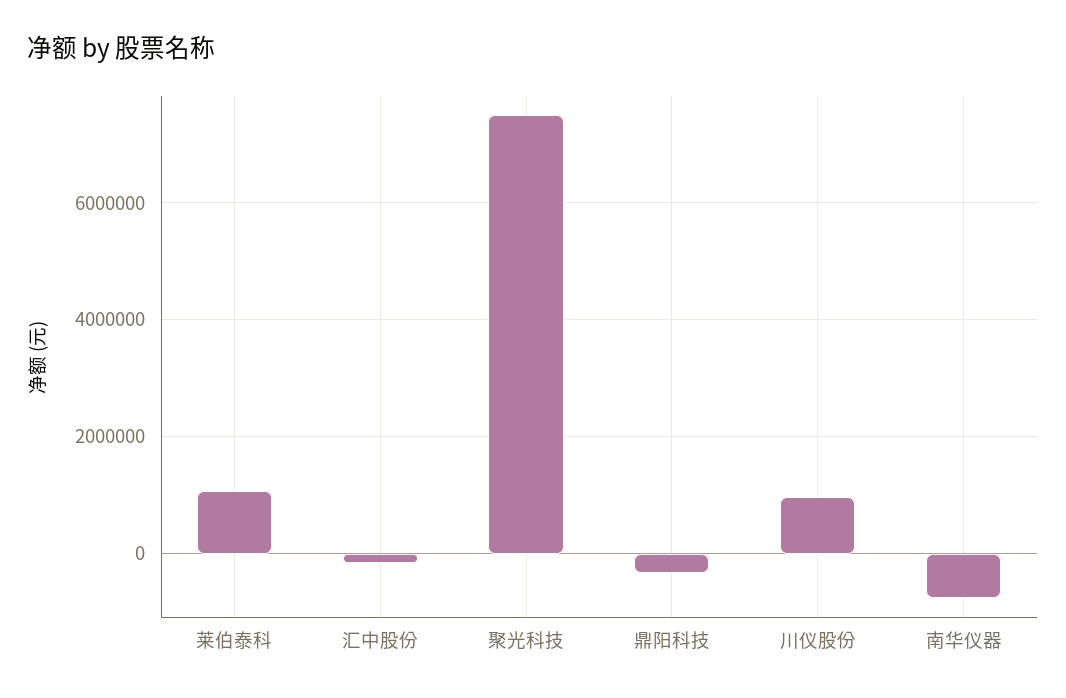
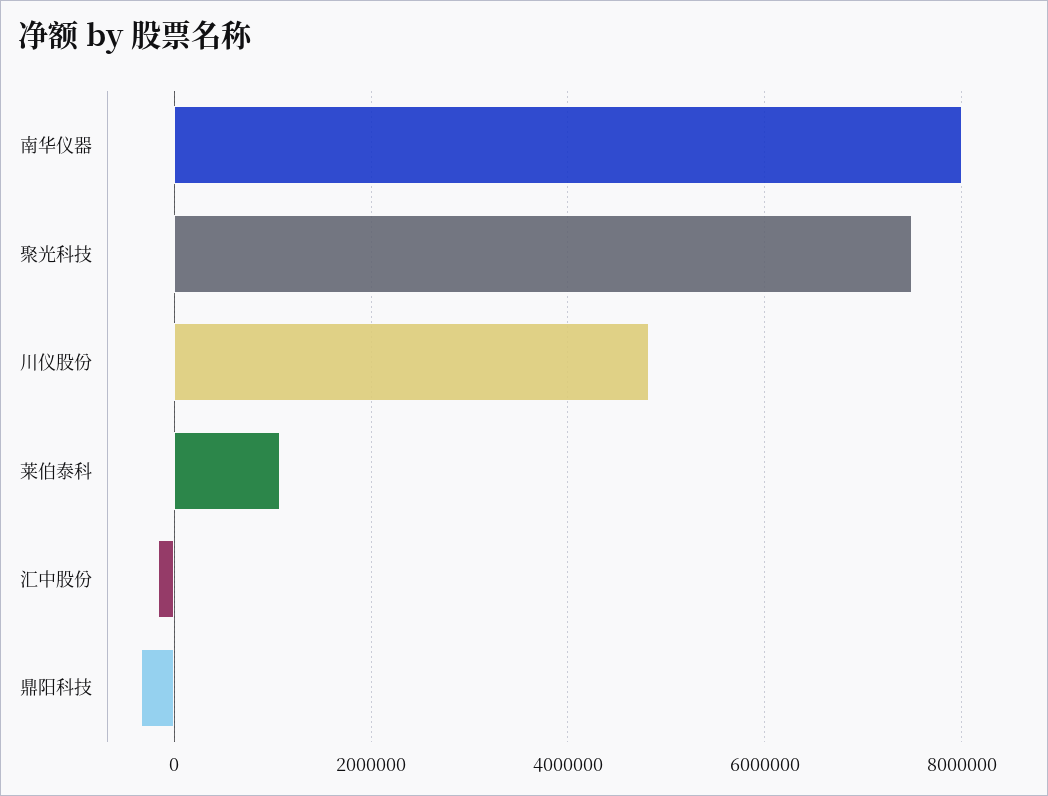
川仪股份: 1000000 -> 4800000
南华仪器: -800000 -> 8000000

